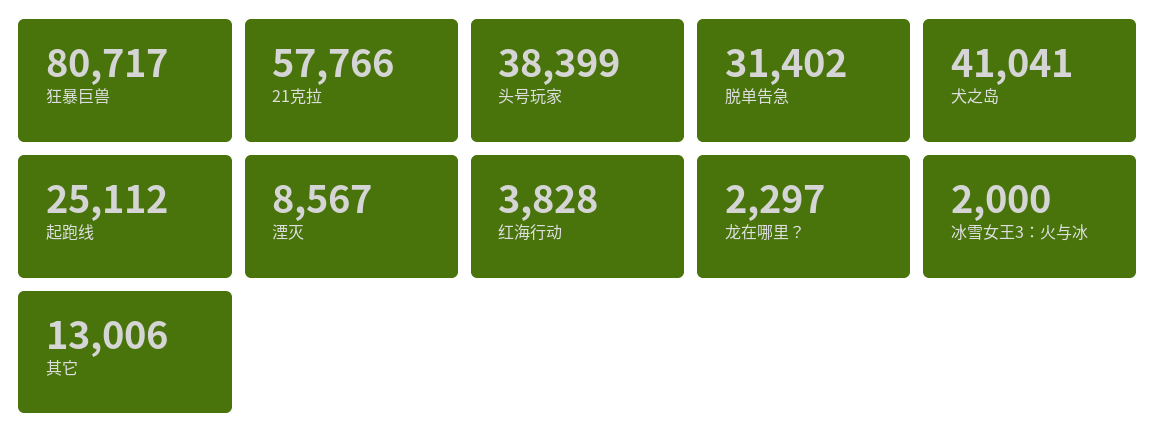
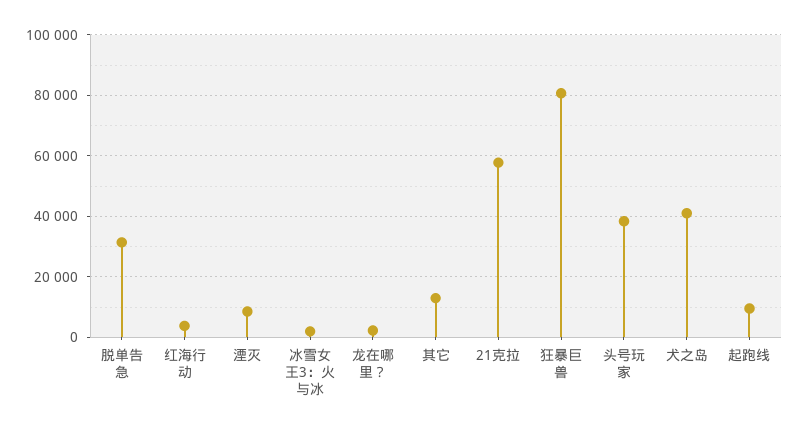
起跑线: 25112 -> 10000

